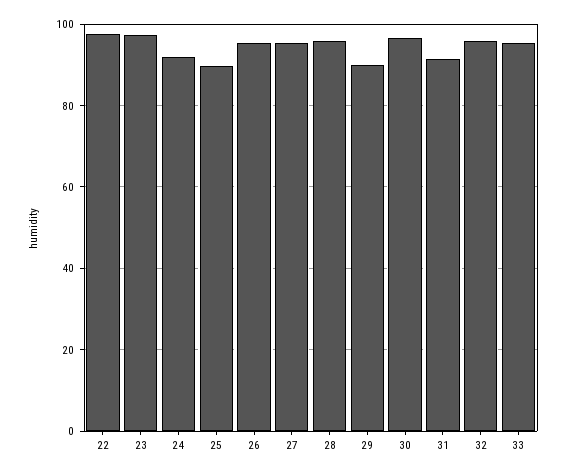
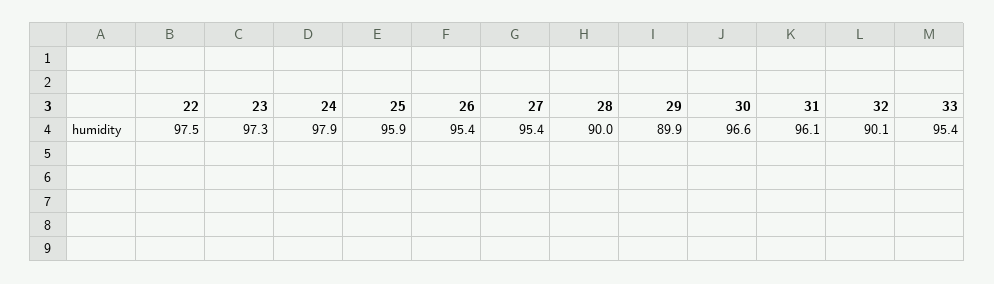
24: 92 -> 97.9
25: 90 -> 95.9
28: 96 -> 90
31: 92 -> 96.1
32: 96 -> 90.1

